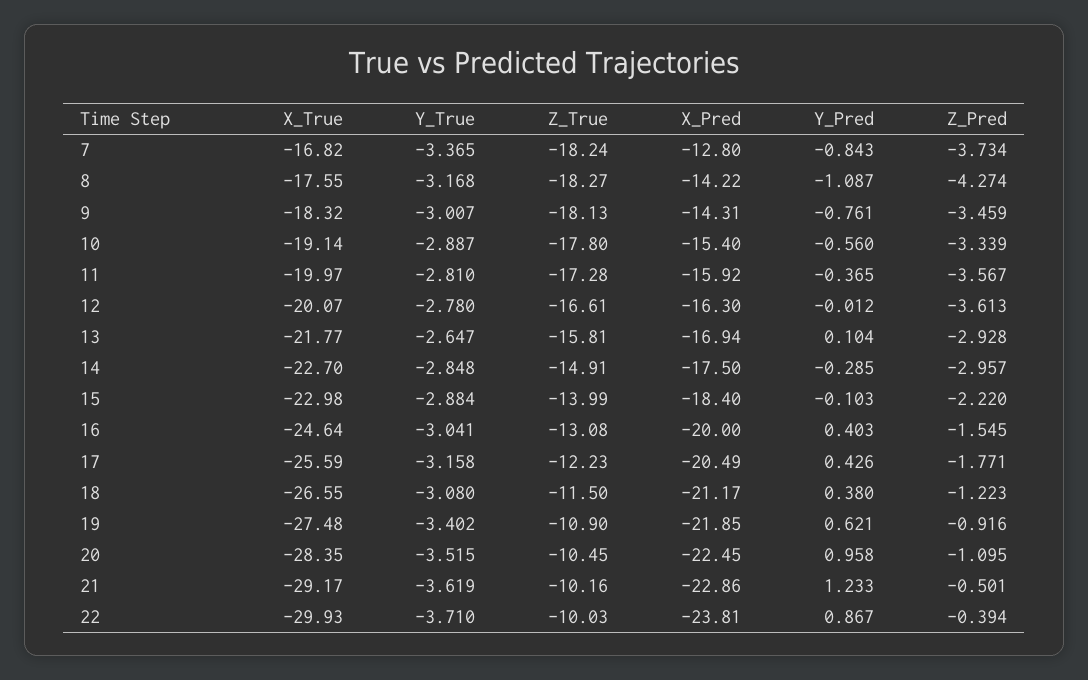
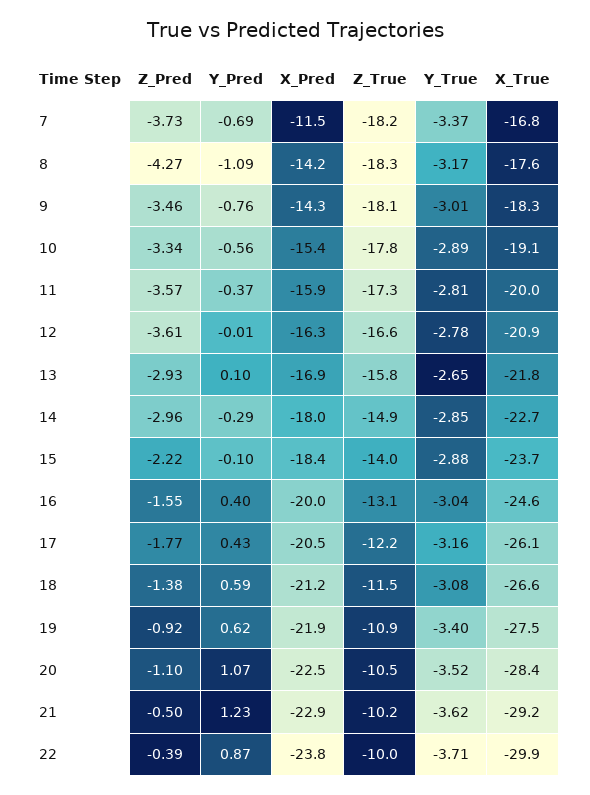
X_Pred, 7: -12.8 -> -11.5
Y_Pred, 7: -0.843 -> -0.69
X_True, 12: -20.07 -> -20.9
X_Pred, 14: -17.5 -> -18
X_True, 15: -22.98 -> -23.7
X_True, 17: -25.59 -> -26.1
Y_Pred, 18: 0.38 -> 0.59
Z_Pred, 18: -1.223 -> -1.38
Y_Pred, 20: 0.958 -> 1.07

